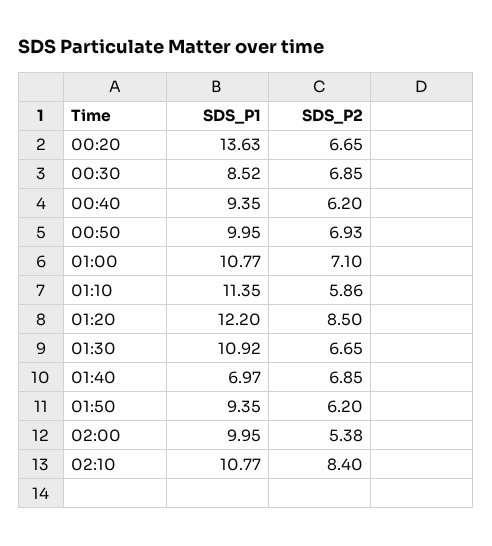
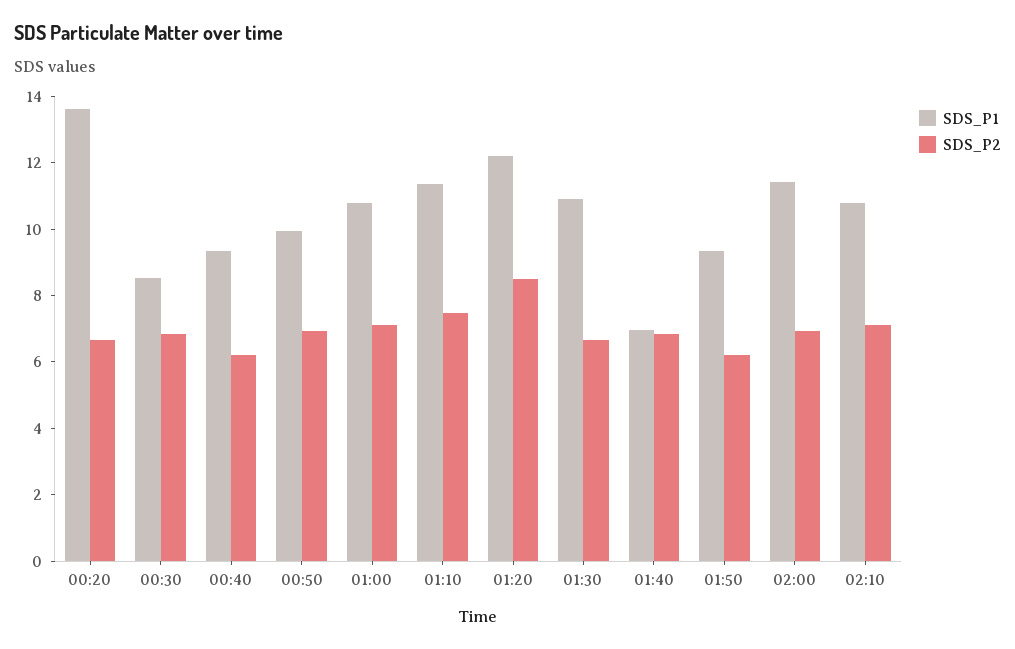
SDS_P2, 01:10: 5.86 -> 7.5
SDS_P1, 02:00: 9.95 -> 11.5
SDS_P2, 02:00: 5.38 -> 7
SDS_P2, 02:10: 8.4 -> 7

